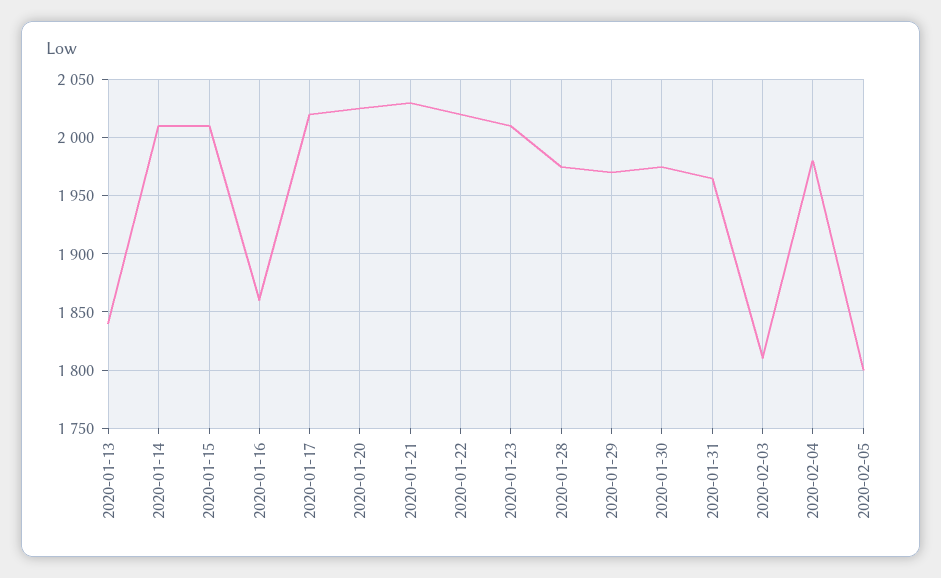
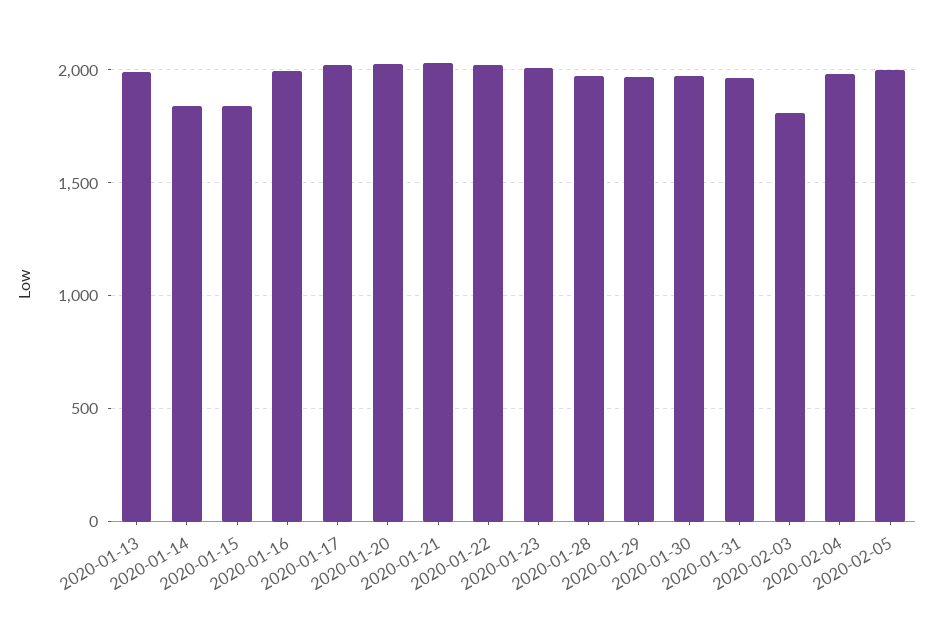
2020-01-13: 1840 -> 2000
2020-01-14: 2010 -> 1850
2020-01-15: 2010 -> 1850
2020-01-16: 1860 -> 2000
2020-02-05: 1800 -> 2000

